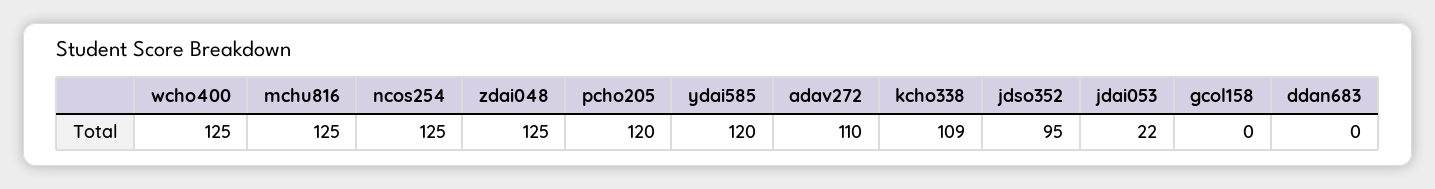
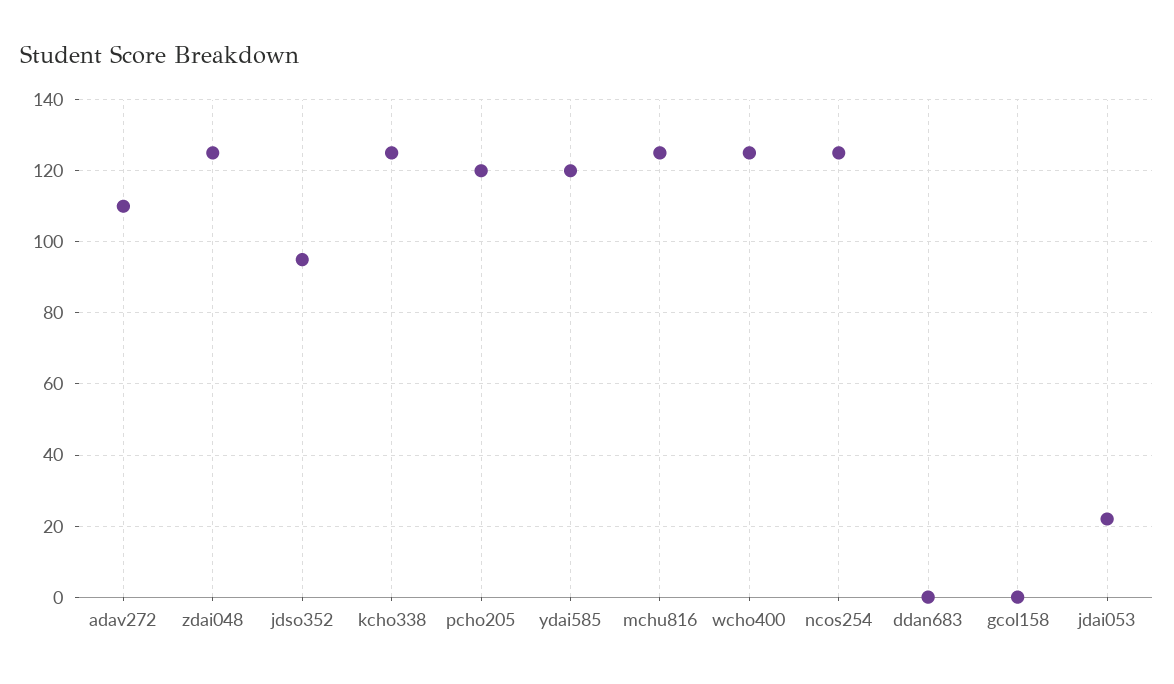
kcho338: 109 -> 125

